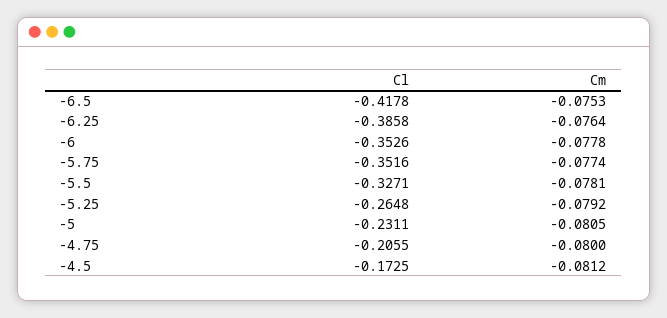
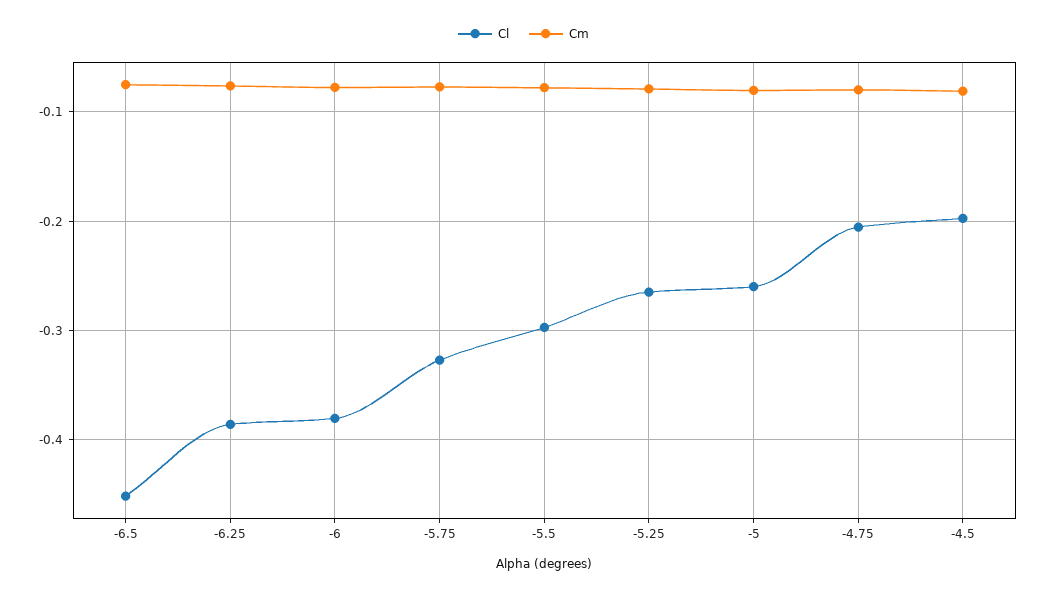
Cl, -6.5: -0.4178 -> -0.45
Cl, -6: -0.3526 -> -0.38
Cl, -5.75: -0.3516 -> -0.33
Cl, -5.5: -0.3271 -> -0.3
Cl, -5: -0.2311 -> -0.26
Cl, -4.5: -0.1725 -> -0.2

